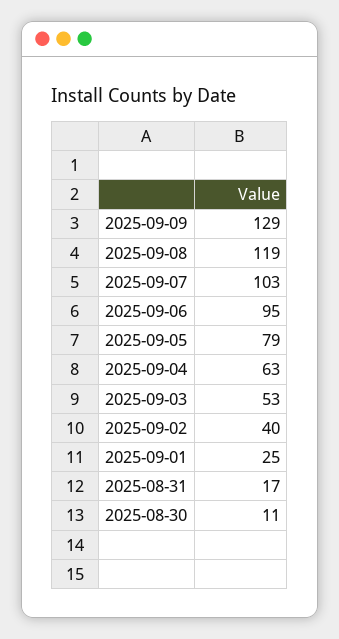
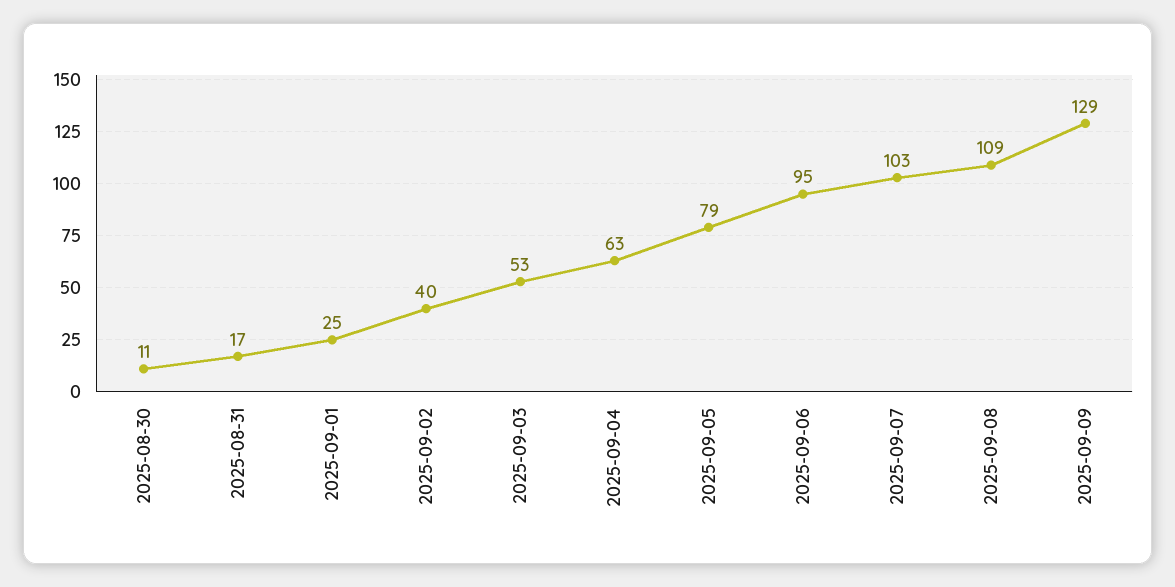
2025-09-08: 119 -> 109

